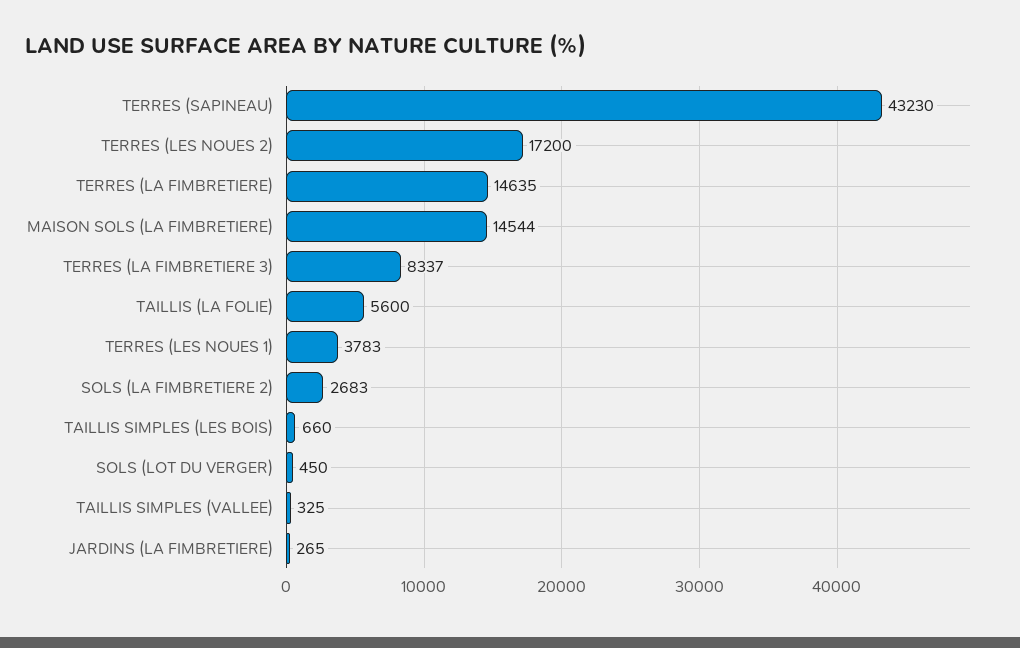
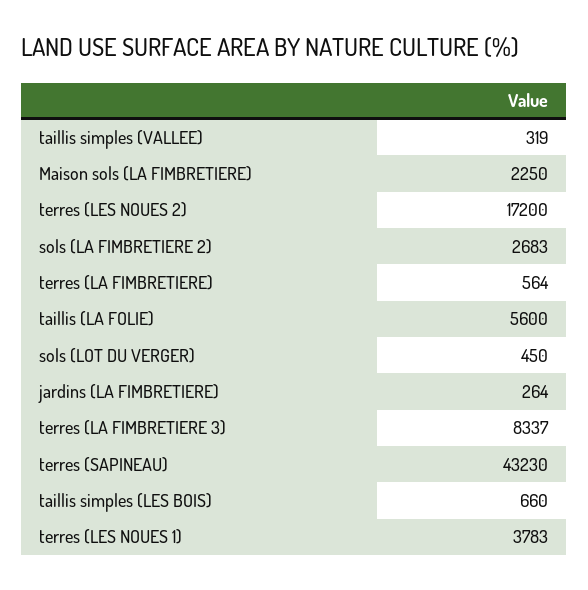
TERRES (LA FIMBRETIERE): 14635 -> 564
MAISON SOLS (LA FIMBRETIERE): 14544 -> 2250
TAILLIS SIMPLES (VALLEE): 325 -> 319
JARDINS (LA FIMBRETIERE): 265 -> 264

